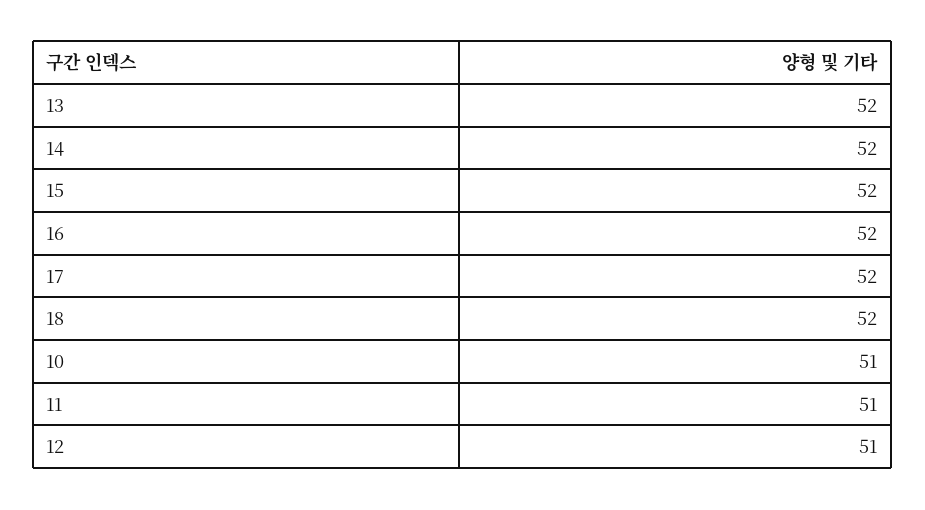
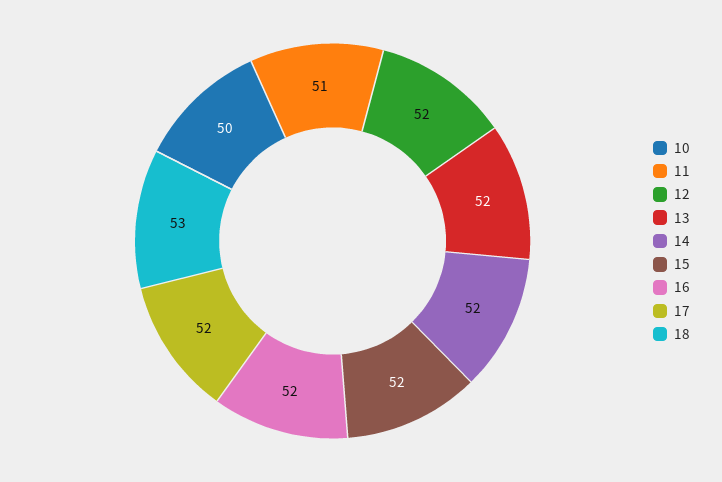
18: 52 -> 53
10: 51 -> 50
12: 51 -> 52

